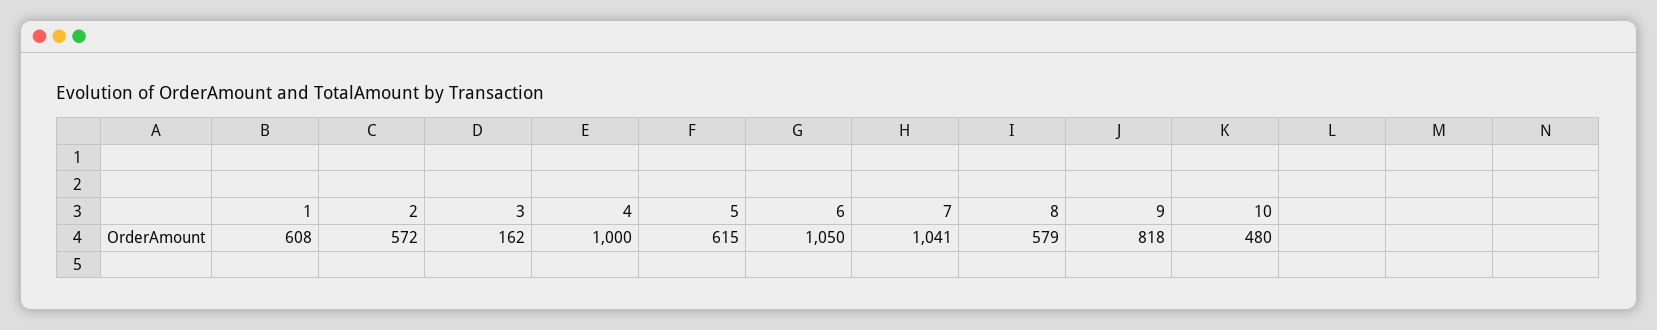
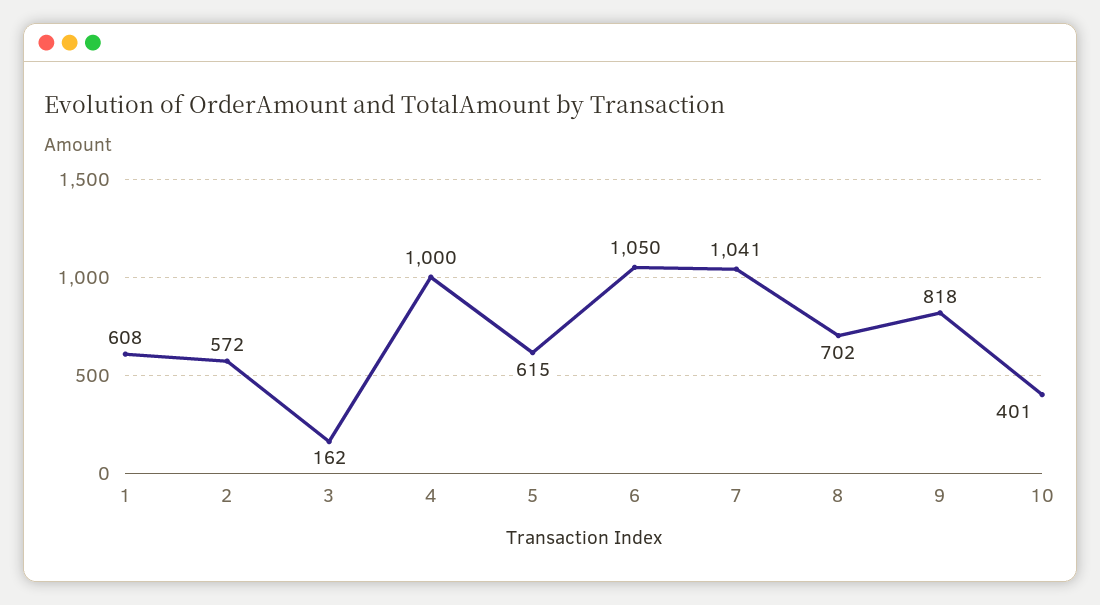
8: 579 -> 702
10: 480 -> 401

